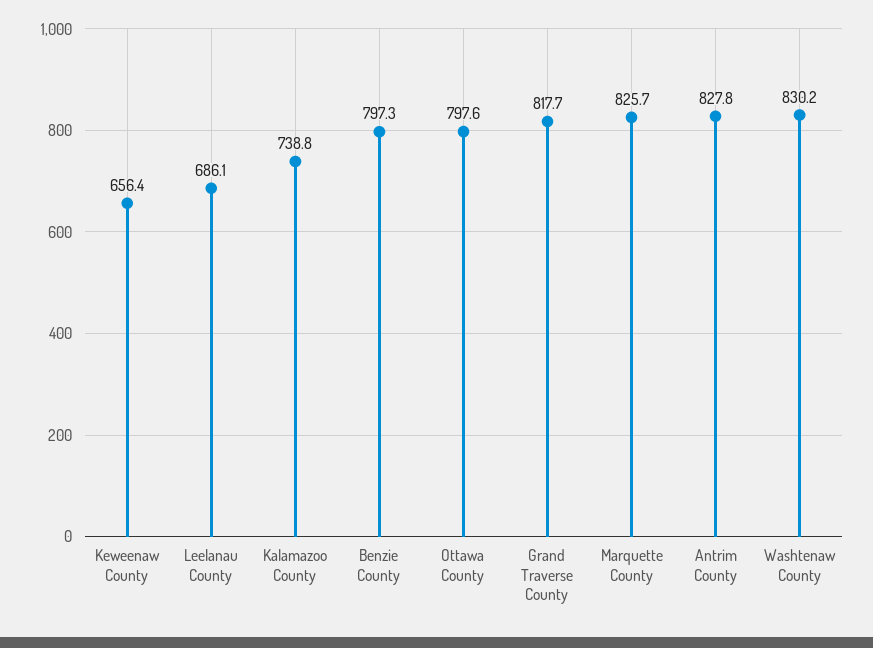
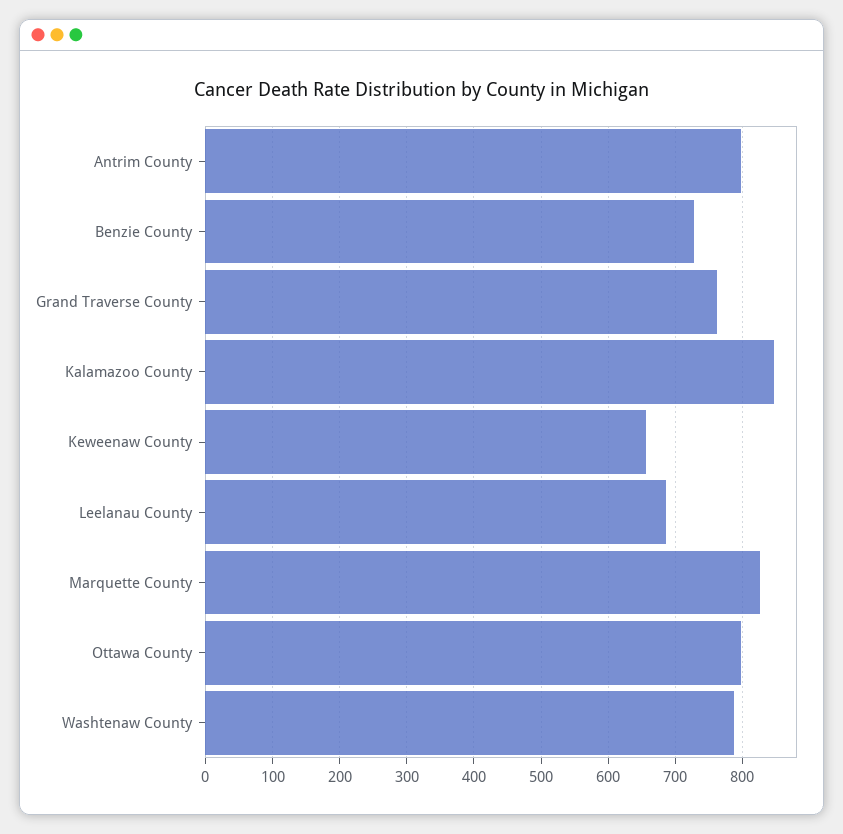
Kalamazoo County: 738.8 -> 850
Benzie County: 797.3 -> 730
Grand Traverse County: 817.7 -> 760
Antrim County: 827.8 -> 800
Washtenaw County: 830.2 -> 790

